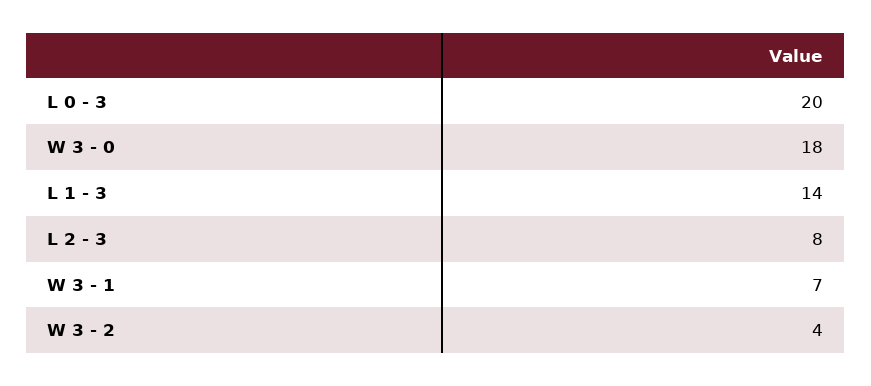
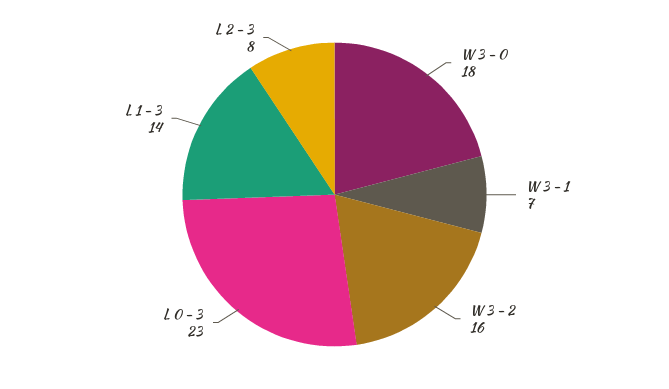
L 0 - 3: 20 -> 23
W 3 - 2: 4 -> 16

